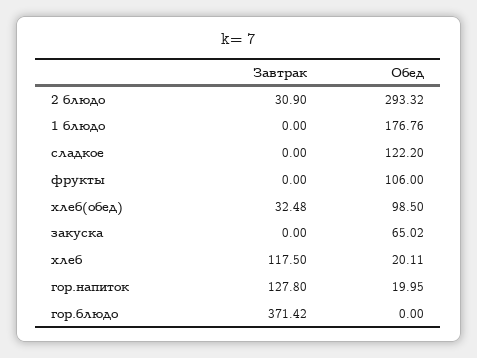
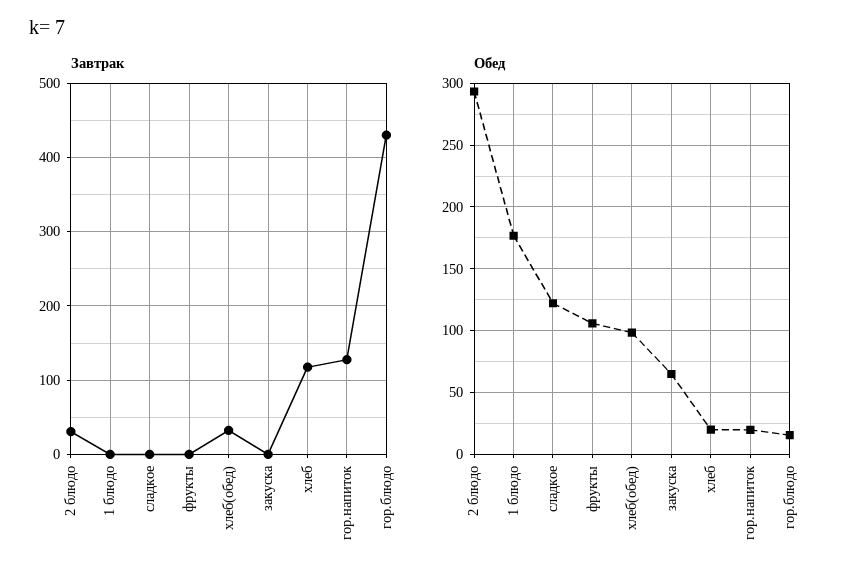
Завтрак, гор.блюдо: 371.42 -> 430
Обед, гор.блюдо: 0 -> 15

